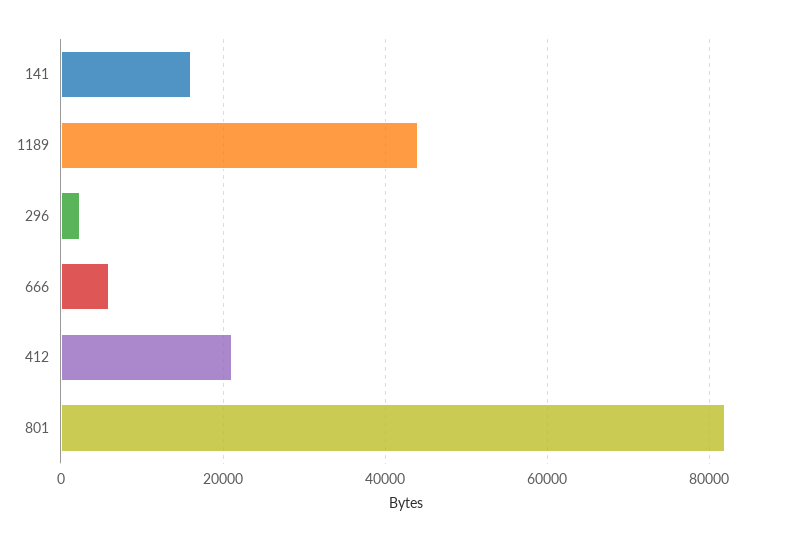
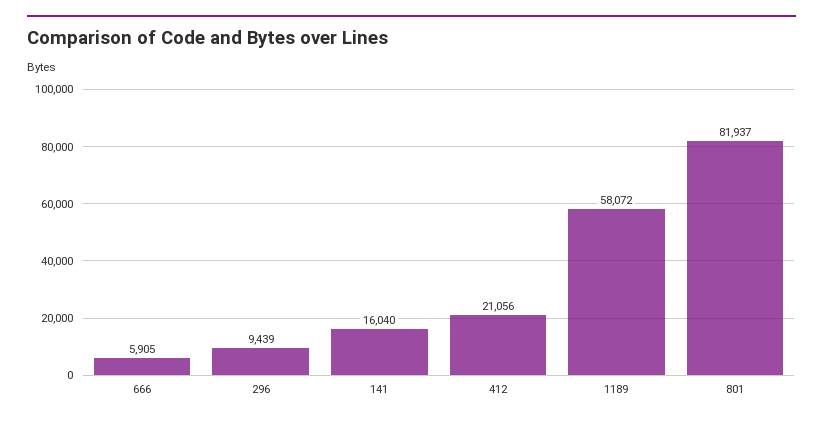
1189: 44000 -> 58072
296: 2000 -> 9439

